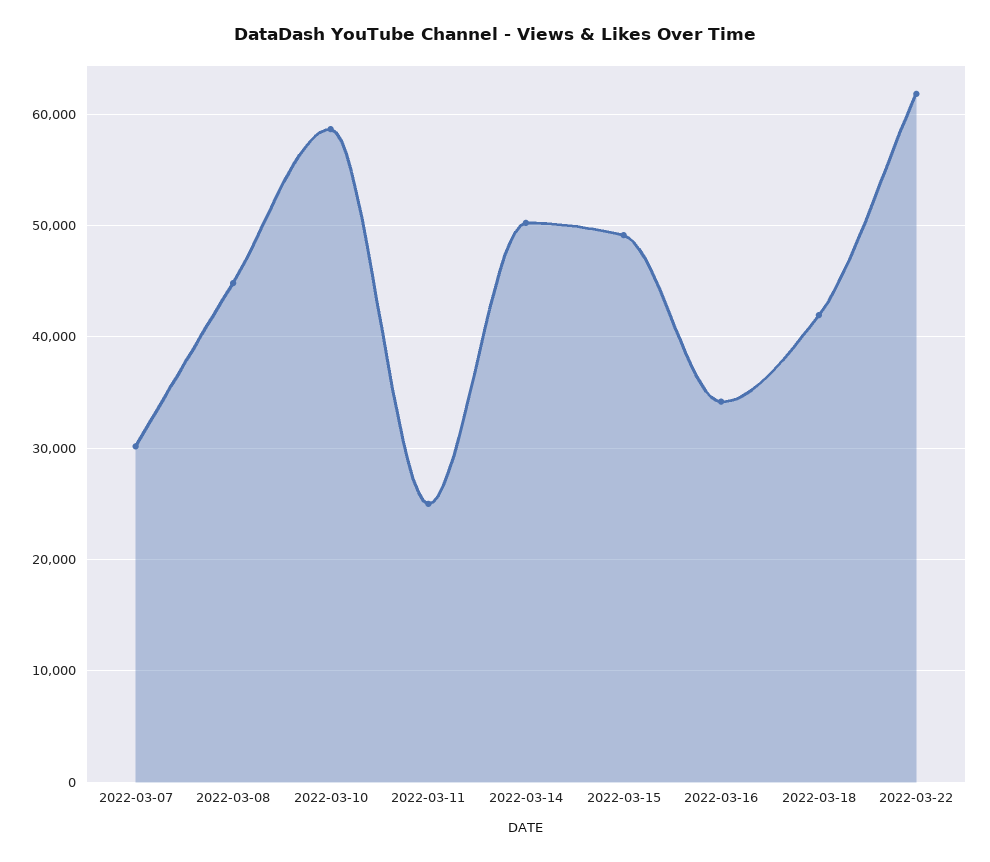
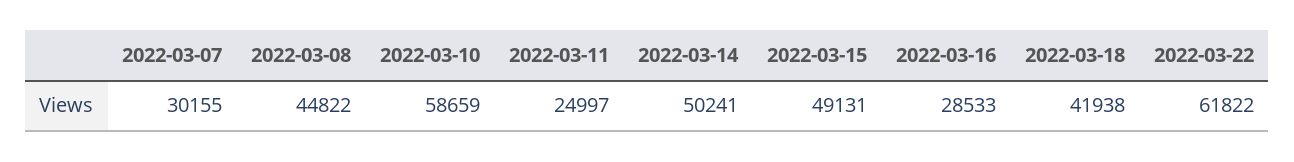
2022-03-16: 34000 -> 28533

